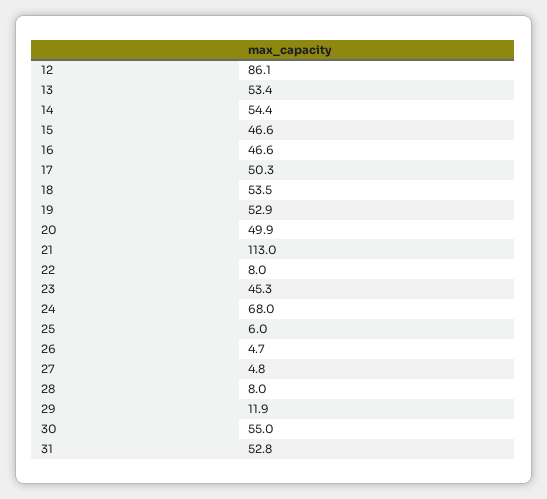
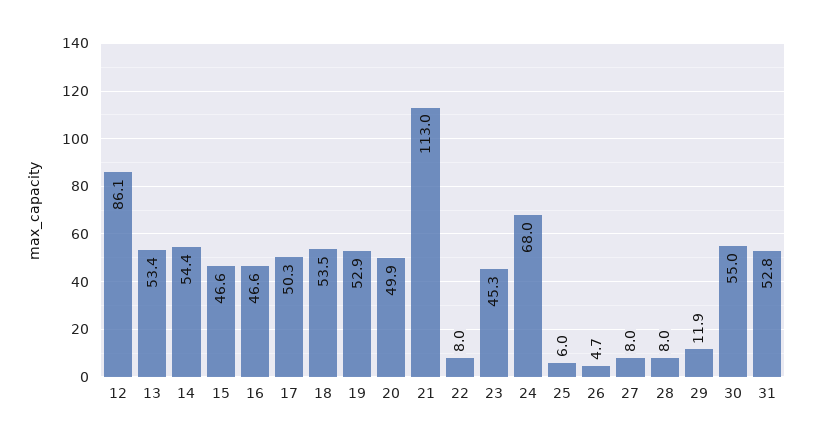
27: 4.8 -> 8

